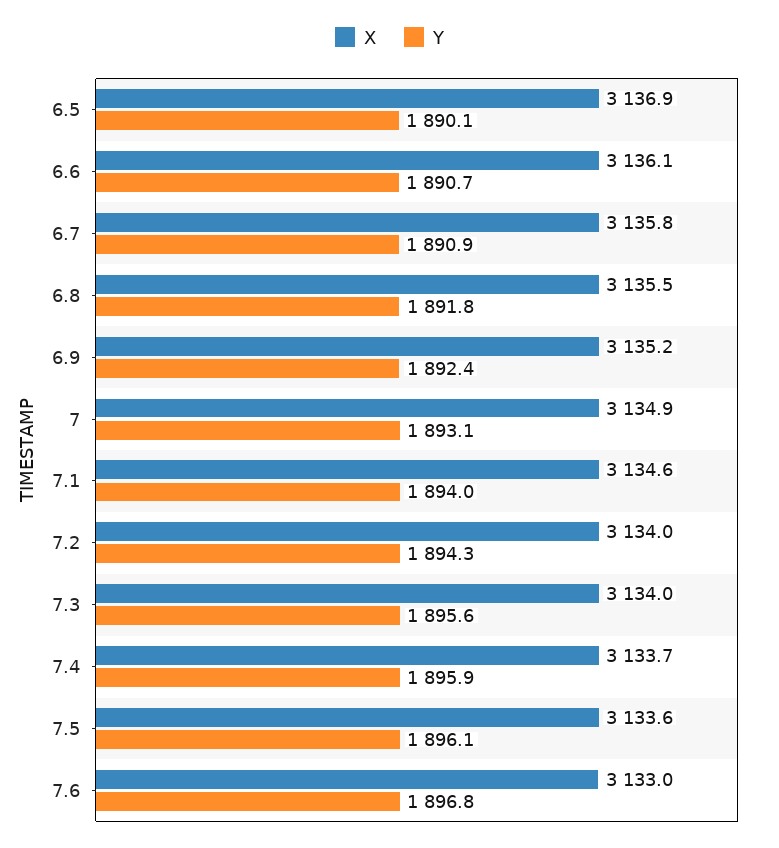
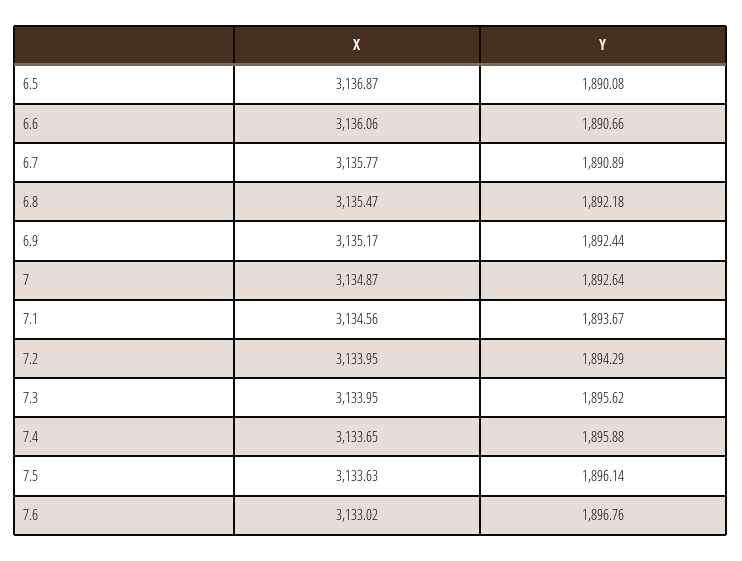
Y, 6.8: 1891.8 -> 1892.18
Y, 7: 1893.1 -> 1892.64
Y, 7.1: 1894 -> 1893.67

